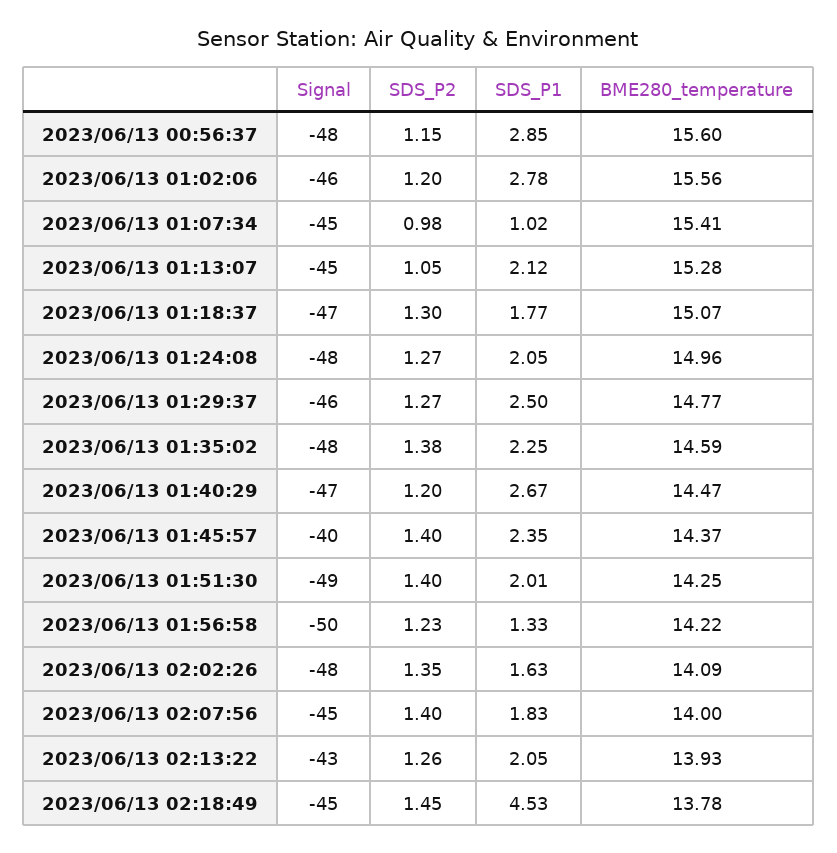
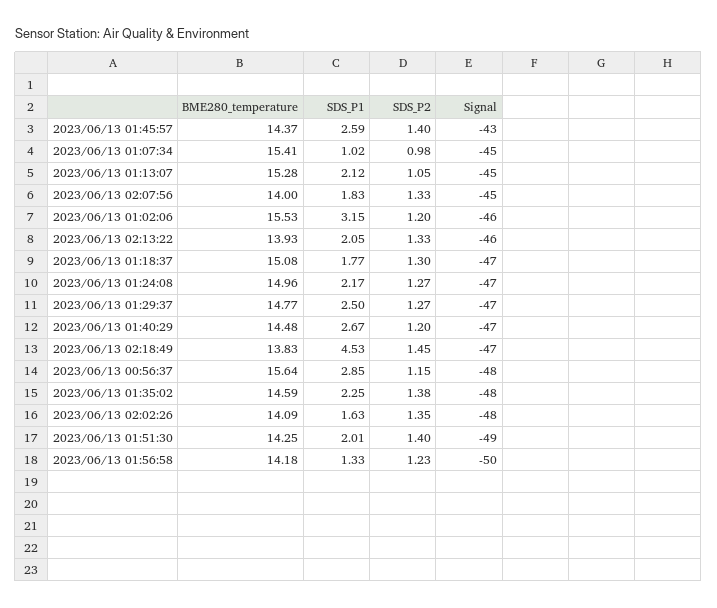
BME280_temperature, 2023/06/13 00:56:37: 15.6 -> 15.64
SDS_P1, 2023/06/13 01:02:06: 2.78 -> 3.15
BME280_temperature, 2023/06/13 01:02:06: 15.56 -> 15.53
BME280_temperature, 2023/06/13 01:18:37: 15.07 -> 15.08
Signal, 2023/06/13 01:24:08: -48 -> -47
SDS_P1, 2023/06/13 01:24:08: 2.05 -> 2.17
Signal, 2023/06/13 01:29:37: -46 -> -47
BME280_temperature, 2023/06/13 01:40:29: 14.47 -> 14.48
Signal, 2023/06/13 01:45:57: -40 -> -43
SDS_P1, 2023/06/13 01:45:57: 2.35 -> 2.59
BME280_temperature, 2023/06/13 01:56:58: 14.22 -> 14.18
SDS_P2, 2023/06/13 02:07:56: 1.4 -> 1.33
Signal, 2023/06/13 02:13:22: -43 -> -46
SDS_P2, 2023/06/13 02:13:22: 1.26 -> 1.33
Signal, 2023/06/13 02:18:49: -45 -> -47
BME280_temperature, 2023/06/13 02:18:49: 13.78 -> 13.83

